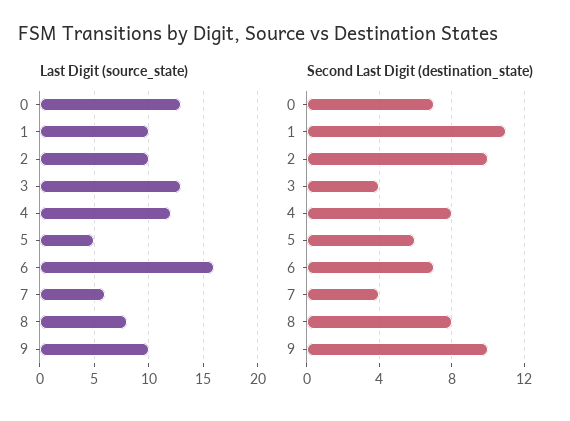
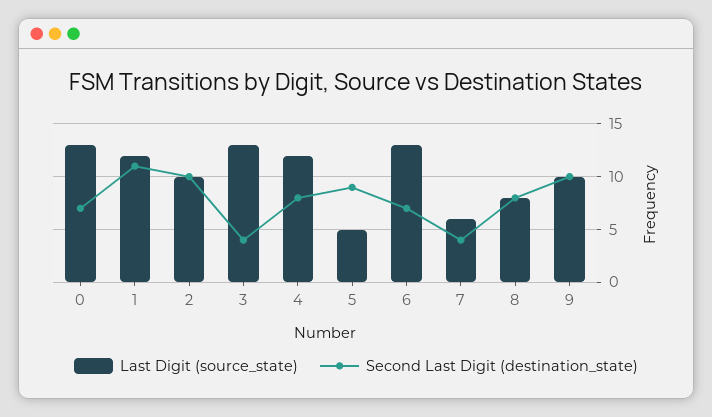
Last Digit (source_state), 1: 10 -> 12
Last Digit (source_state), 6: 16 -> 13
Second Last Digit (destination_state), 5: 6 -> 9

